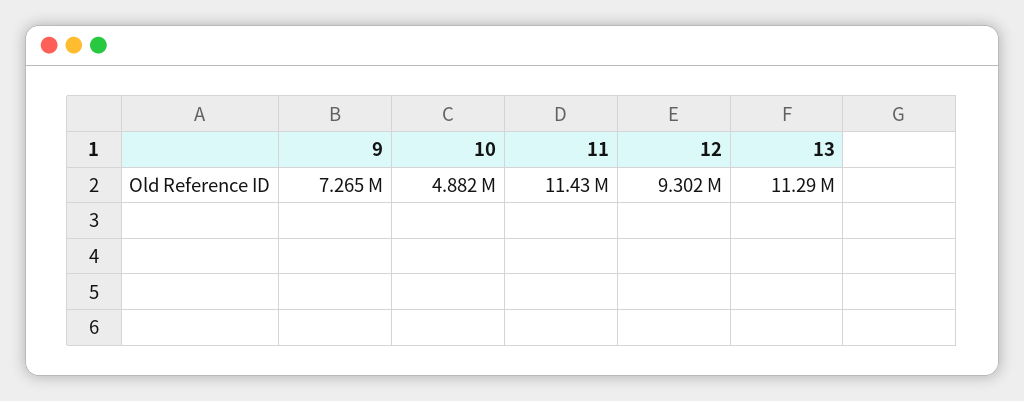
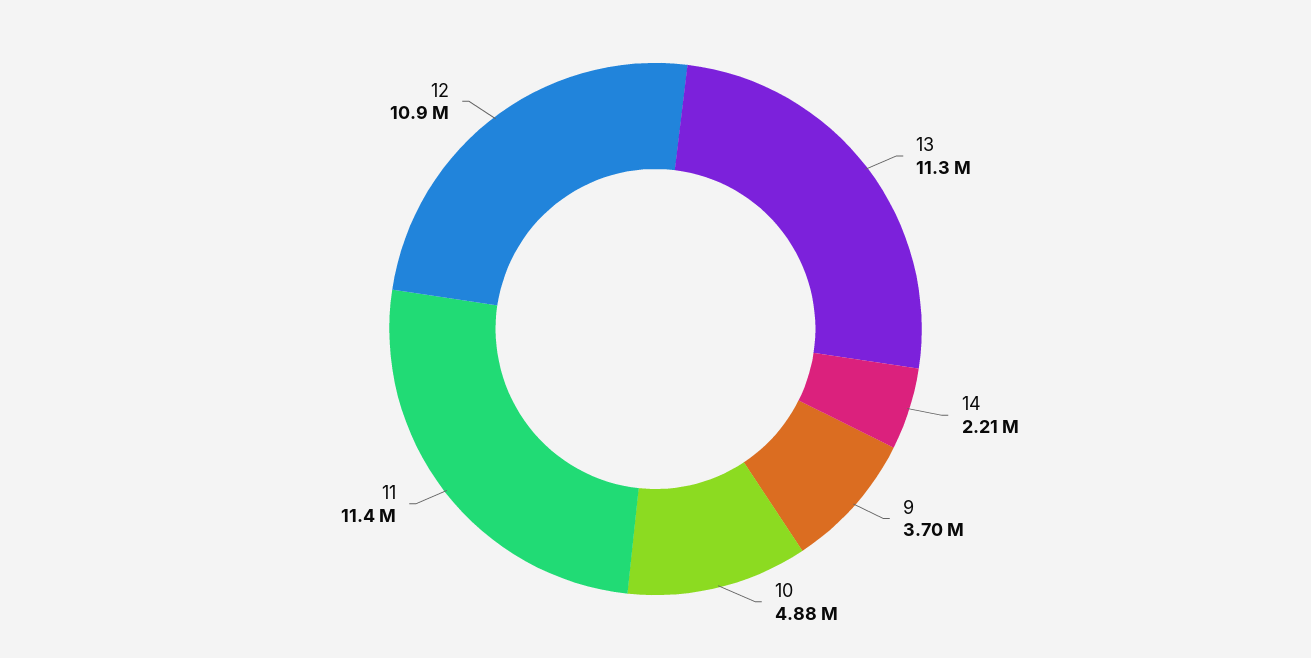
9: 7265000 -> 3700000
12: 9302000 -> 10900000
14: none -> 2210000

